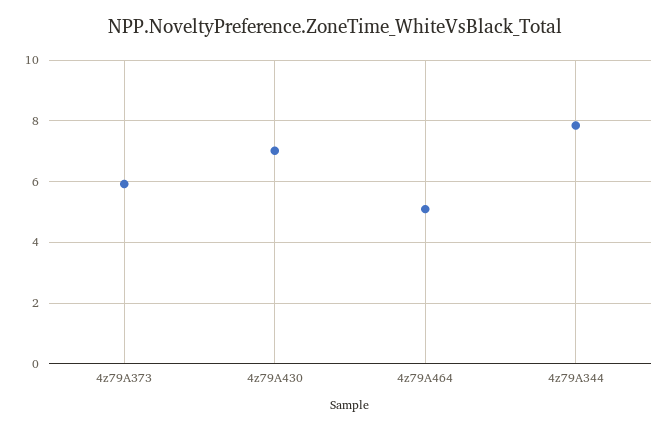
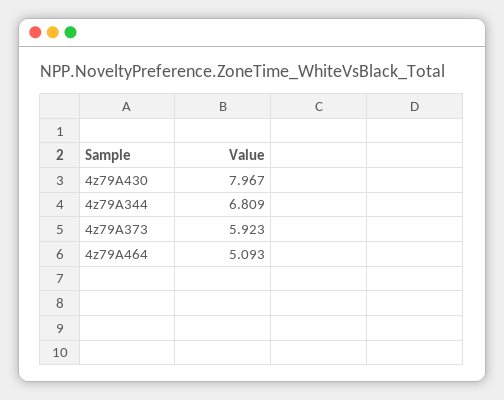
4z79A430: 7 -> 7.967
4z79A344: 7.8 -> 6.809

